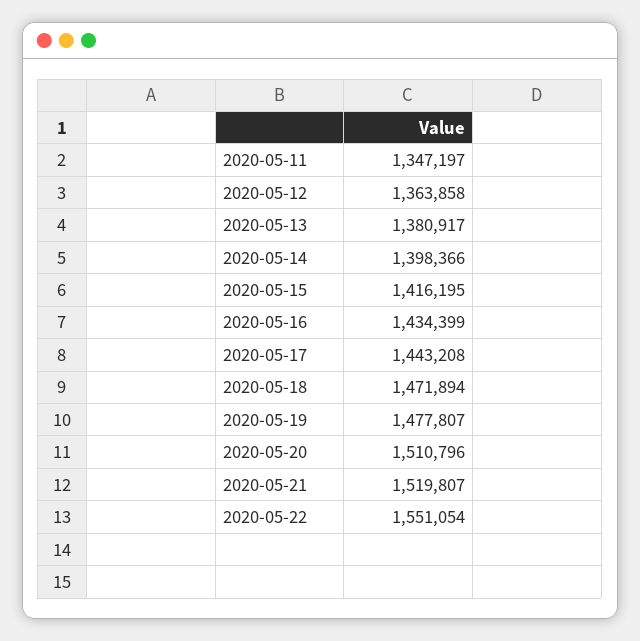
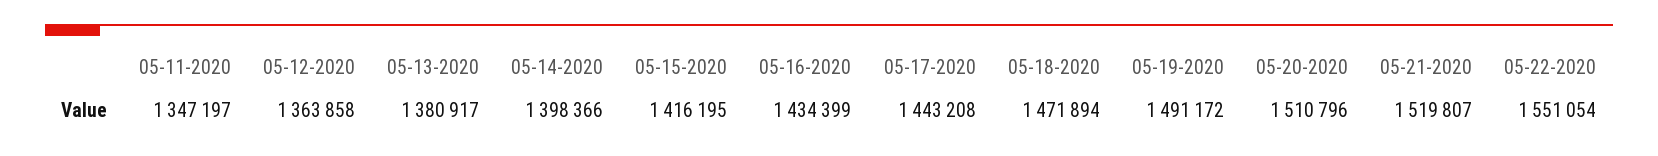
2020-05-19: 1477807 -> 1491172

